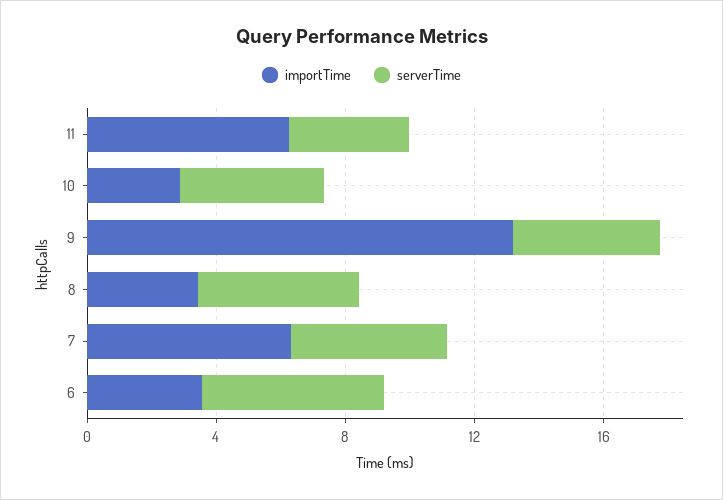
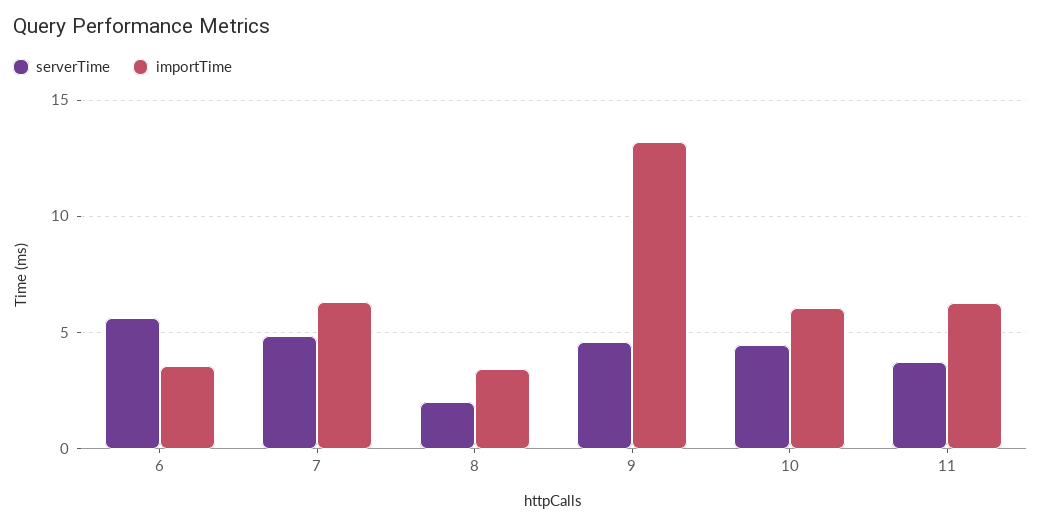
importTime, 10: 3 -> 6
serverTime, 8: 5 -> 2

